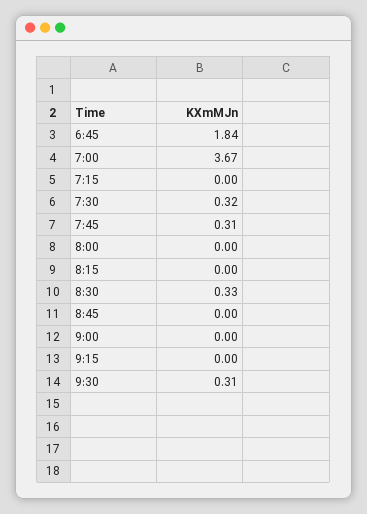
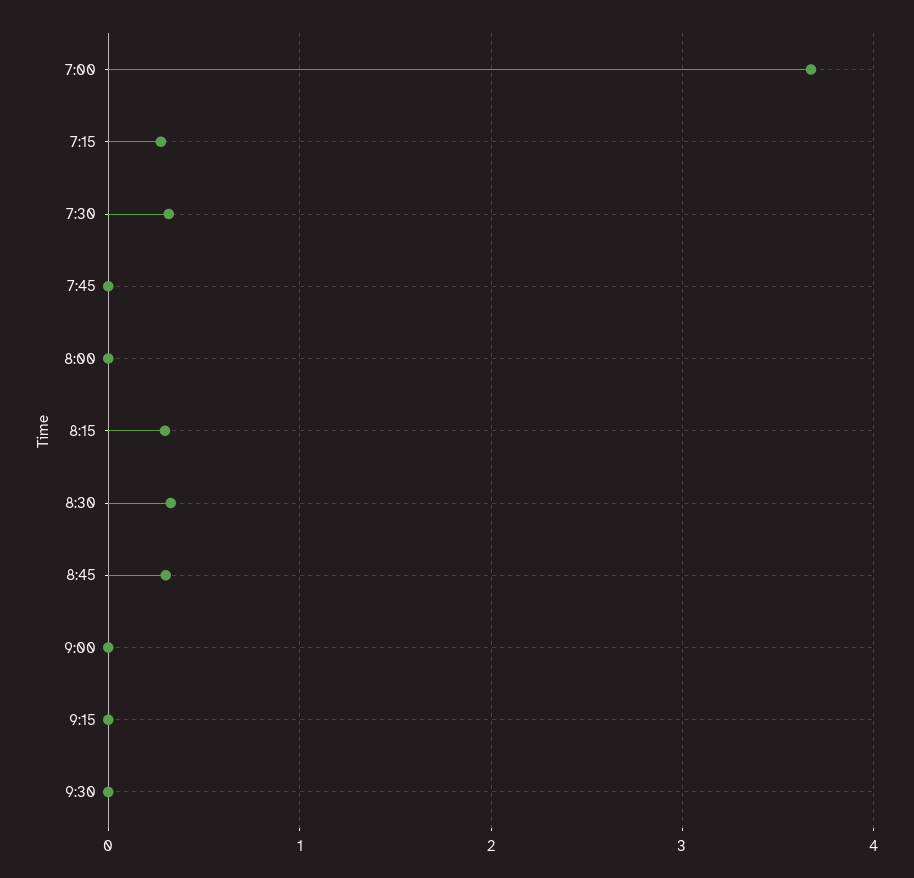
6:45: 1.84 -> none
7:15: 0 -> 0.3
7:45: 0.31 -> 0
8:15: 0 -> 0.3
8:45: 0 -> 0.3
9:30: 0.31 -> 0

